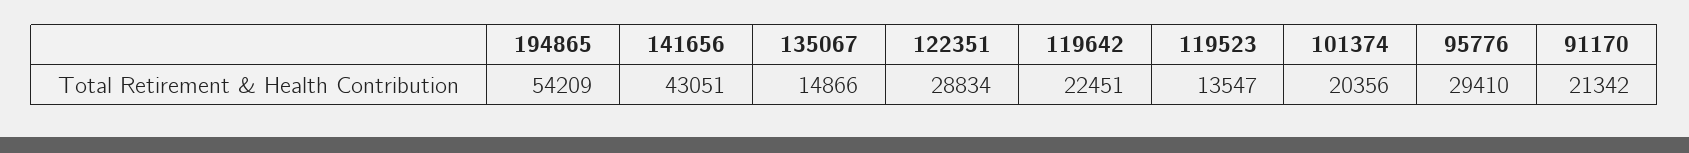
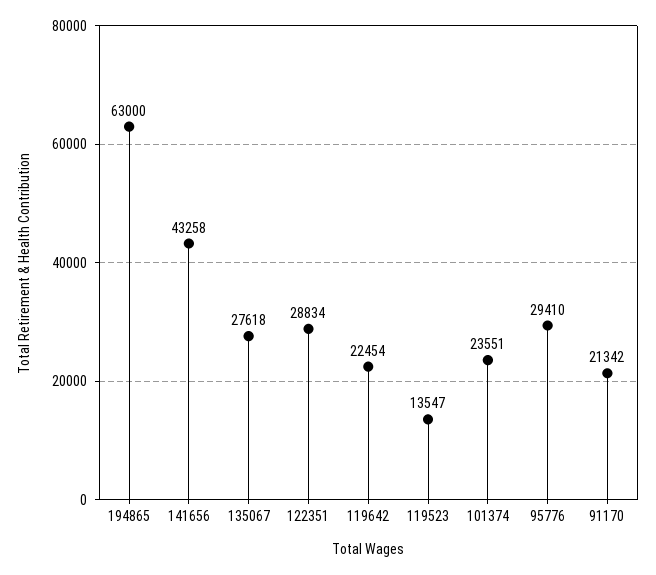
194865: 54209 -> 63000
141656: 43051 -> 43258
135067: 14866 -> 27618
119642: 22451 -> 22454
101374: 20356 -> 23551

